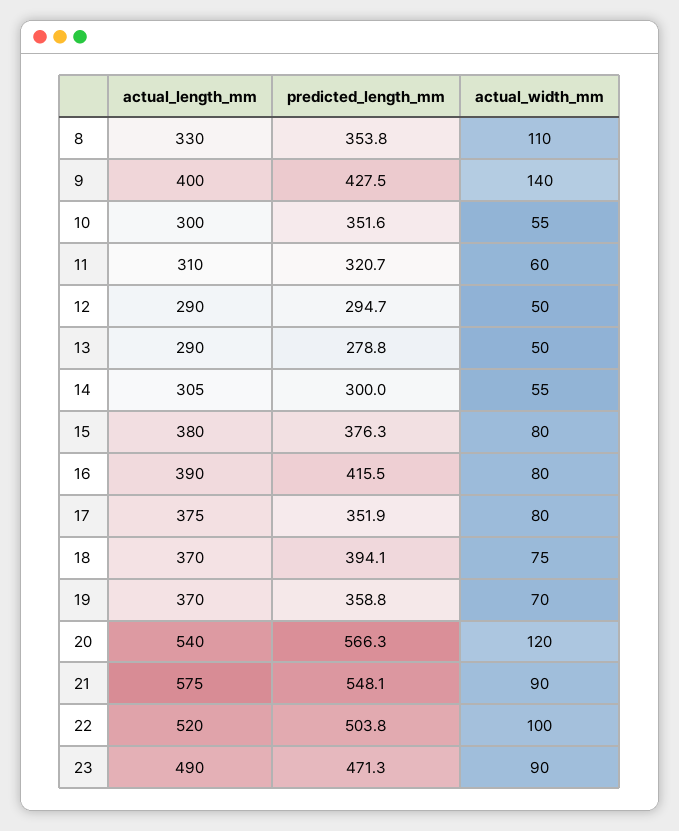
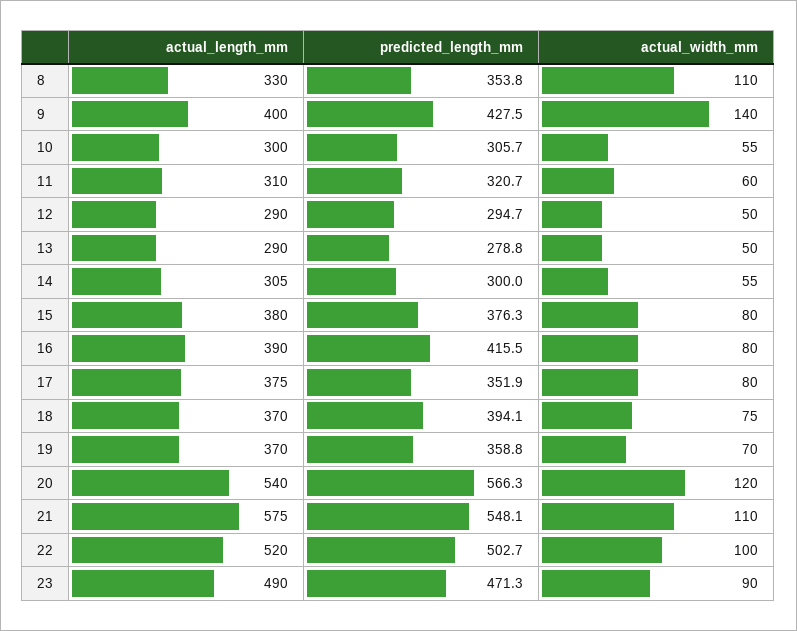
predicted_length_mm, 10: 351.6 -> 305.7
actual_width_mm, 21: 90 -> 110
predicted_length_mm, 22: 503.8 -> 502.7

